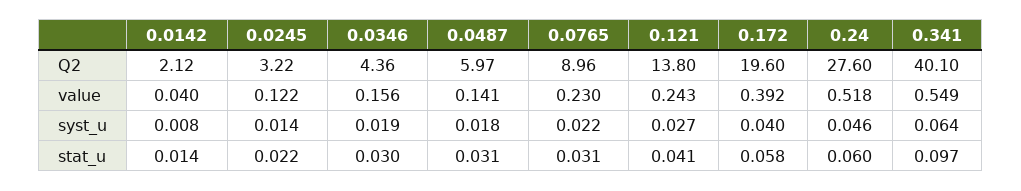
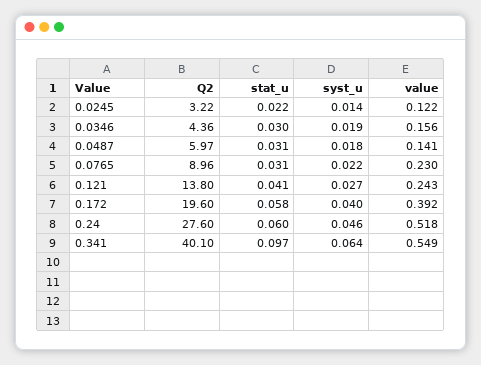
0.0142, Q2: 2.12 -> none
0.0142, value: 0.04 -> none
0.0142, syst_u: 0.008 -> none
0.0142, stat_u: 0.014 -> none

